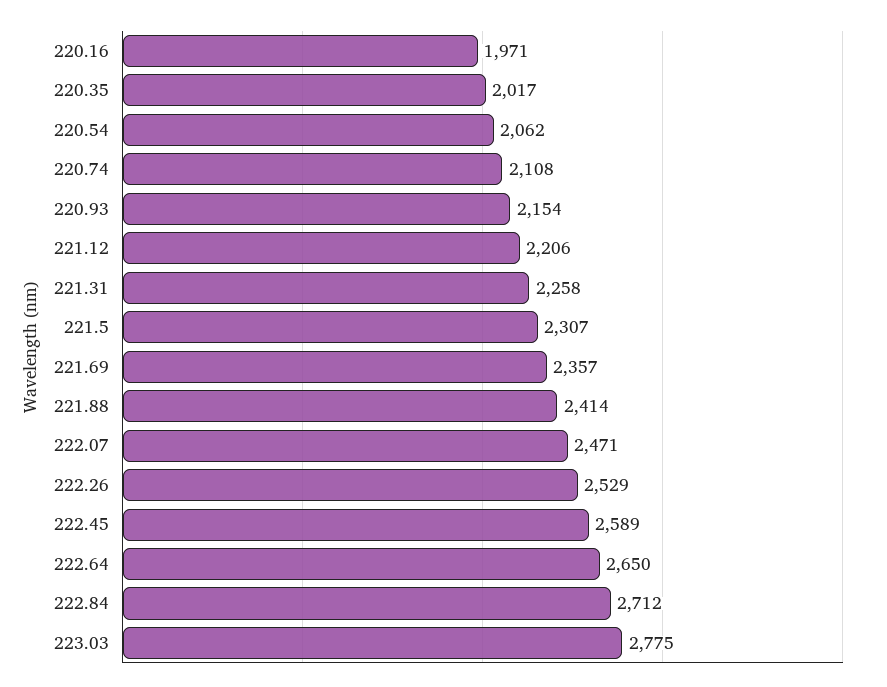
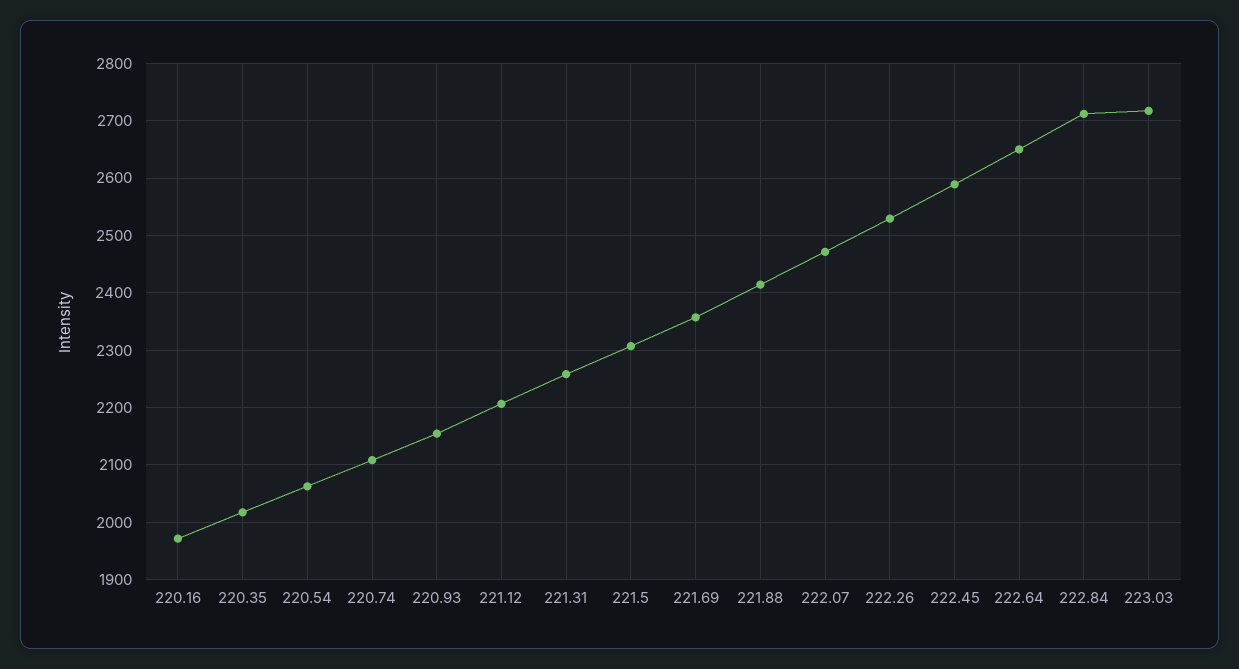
223.03: 2775 -> 2720

